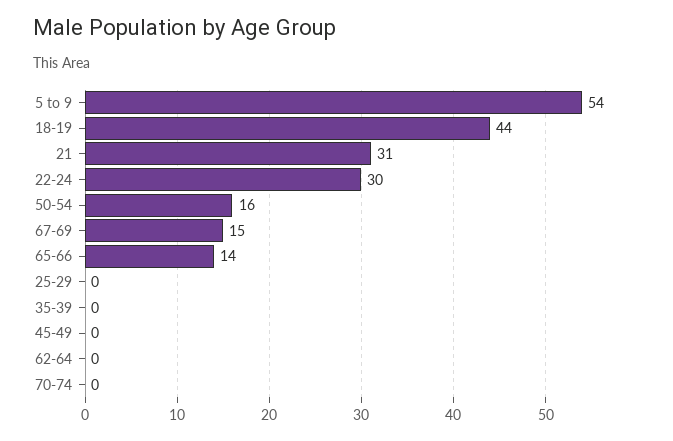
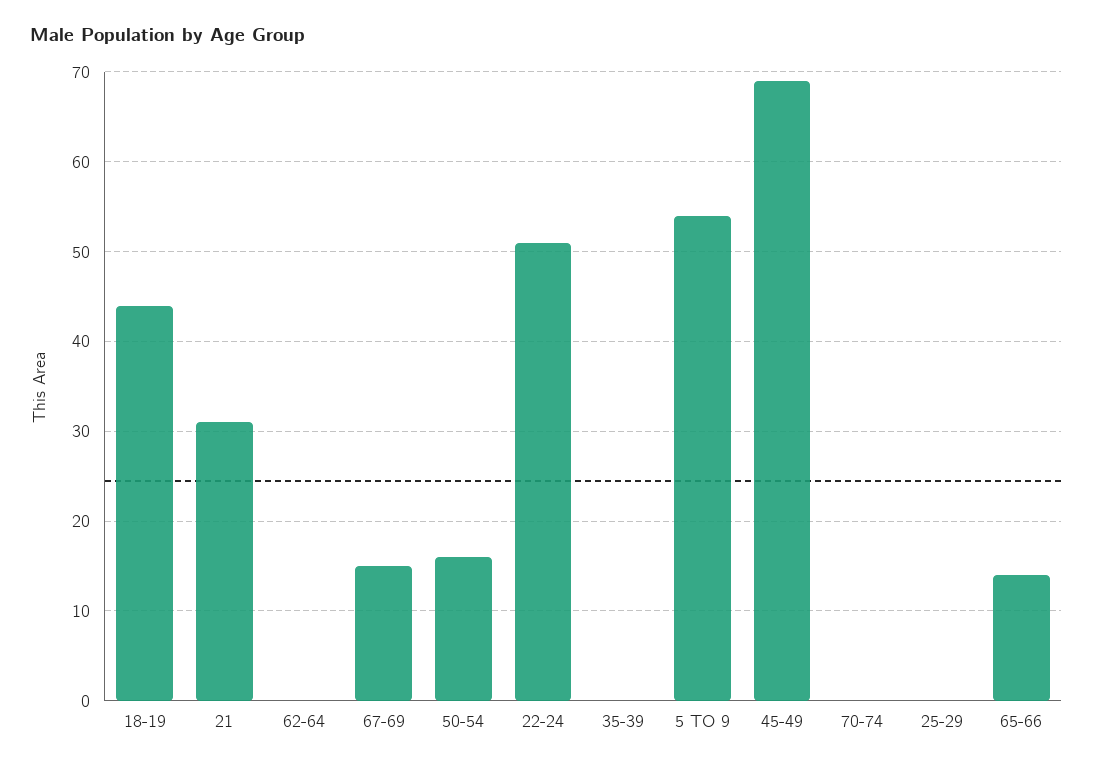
22-24: 30 -> 51
45-49: 0 -> 69

